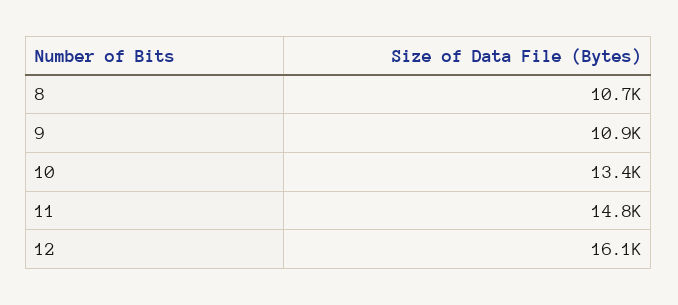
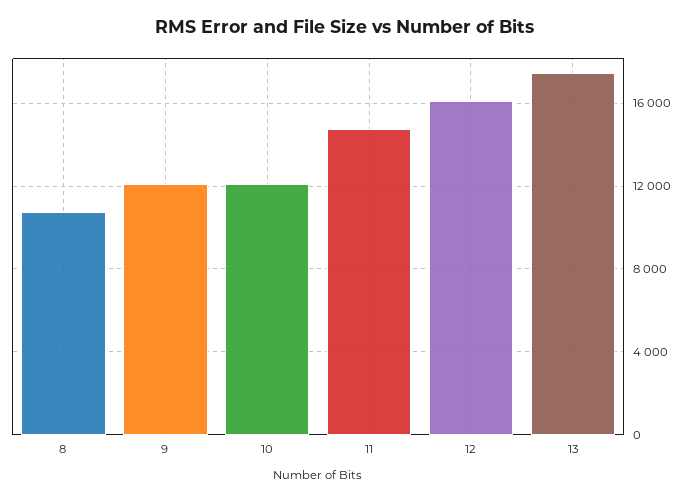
9: 10900 -> 12000
10: 13400 -> 12000
13: none -> 17500

